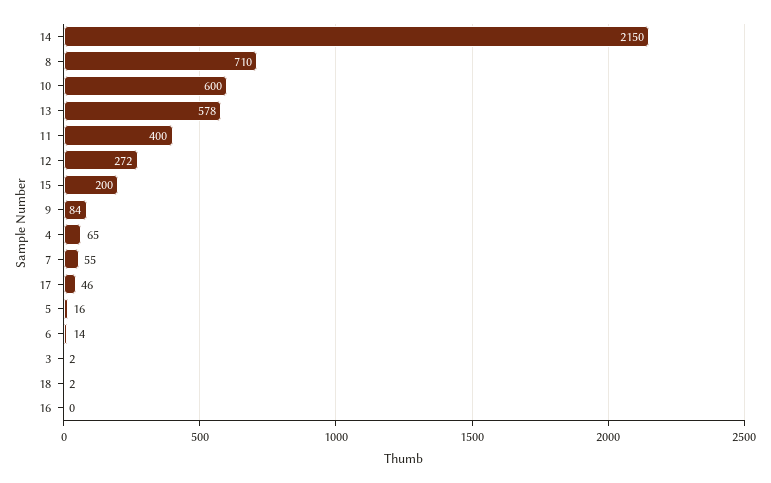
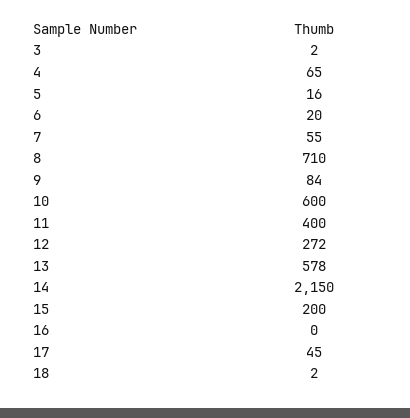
17: 46 -> 45
6: 14 -> 20

